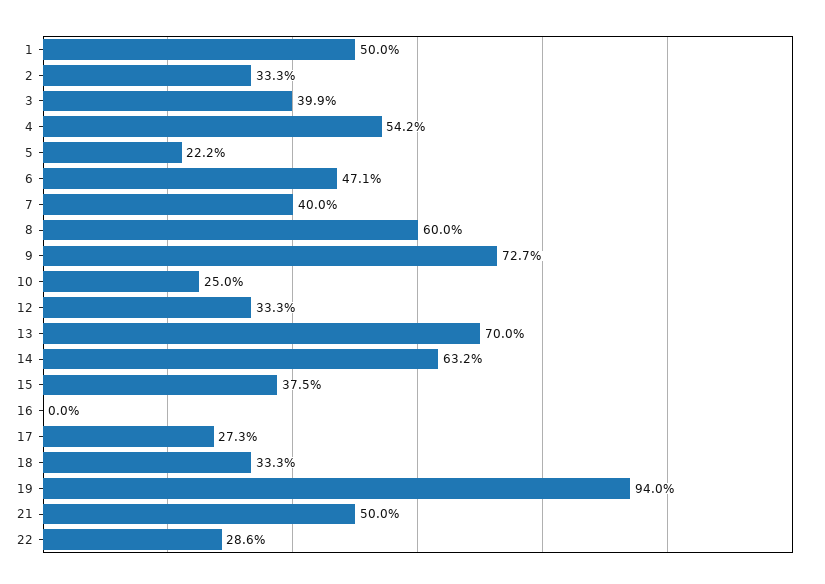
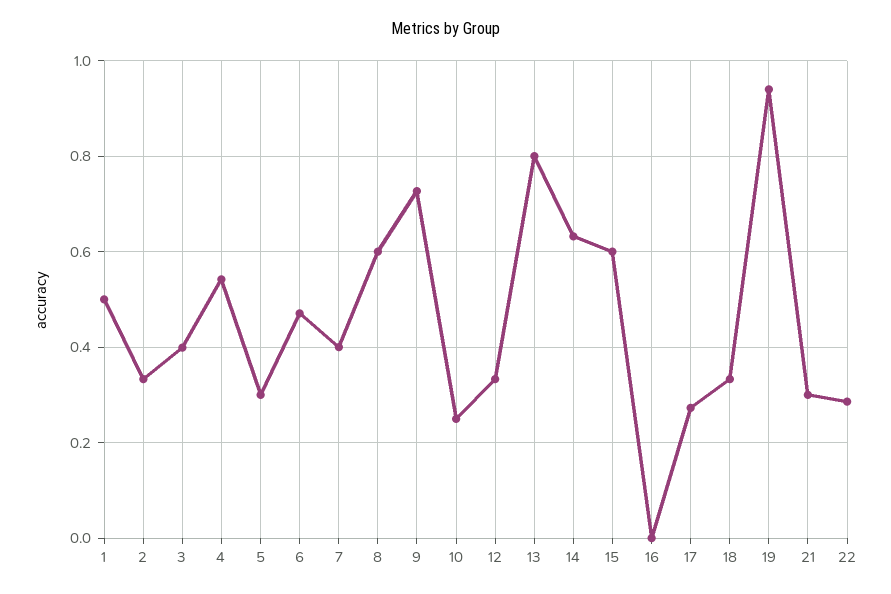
5: 0.222 -> 0.3
13: 0.7 -> 0.8
15: 0.375 -> 0.6
21: 0.5 -> 0.3

